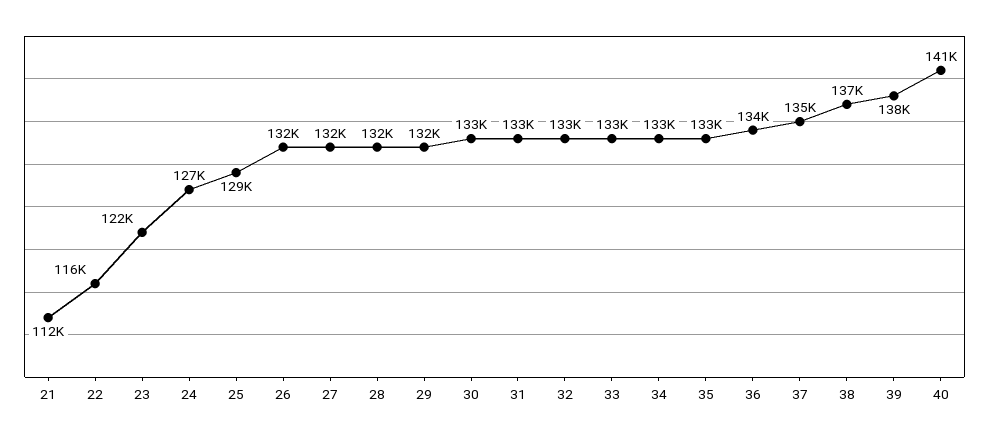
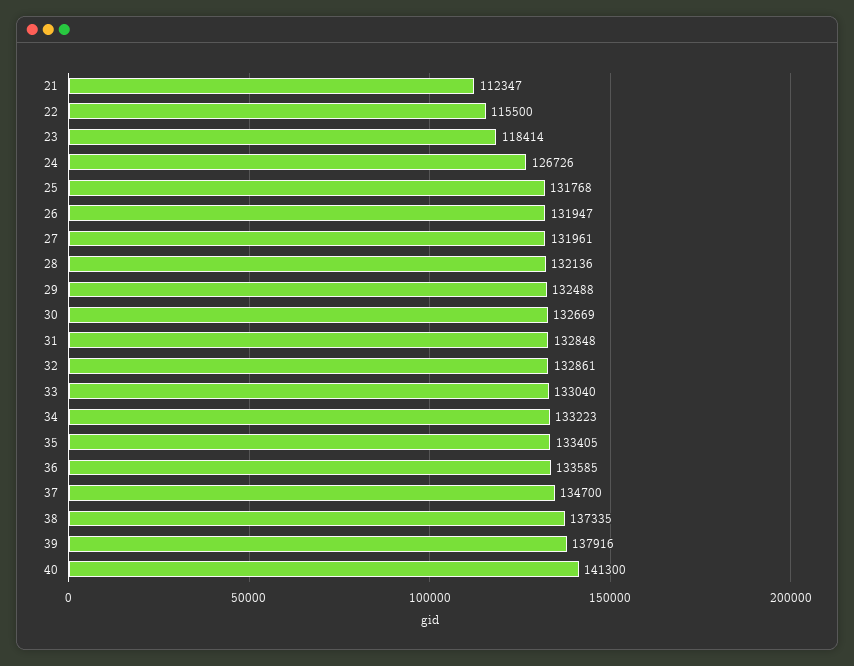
23: 122000 -> 118414
25: 129000 -> 131768

